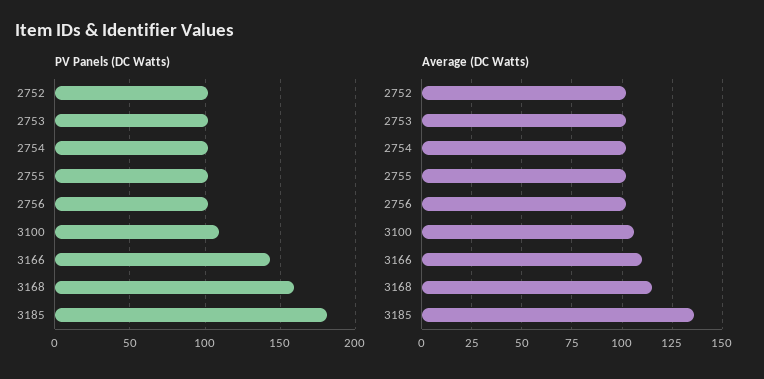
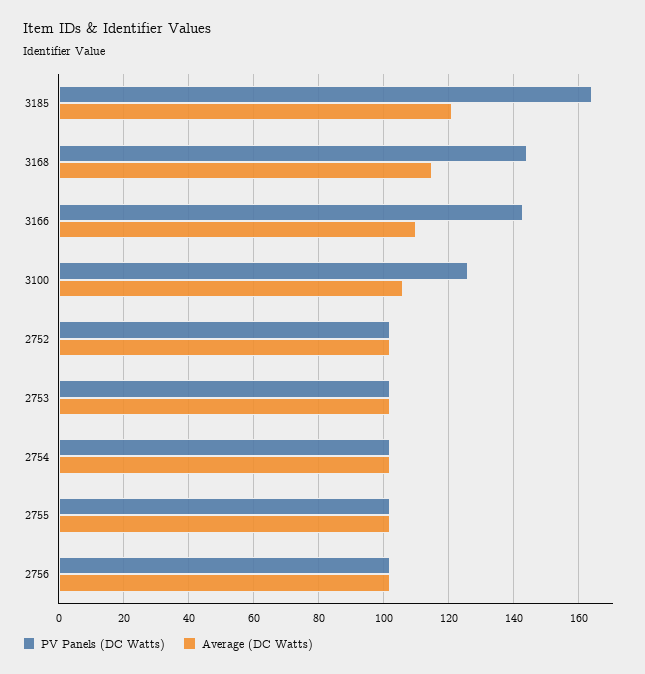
PV Panels (DC Watts), 3100: 110 -> 125
PV Panels (DC Watts), 3168: 160 -> 145
PV Panels (DC Watts), 3185: 180 -> 165
Average (DC Watts), 3185: 135 -> 120

